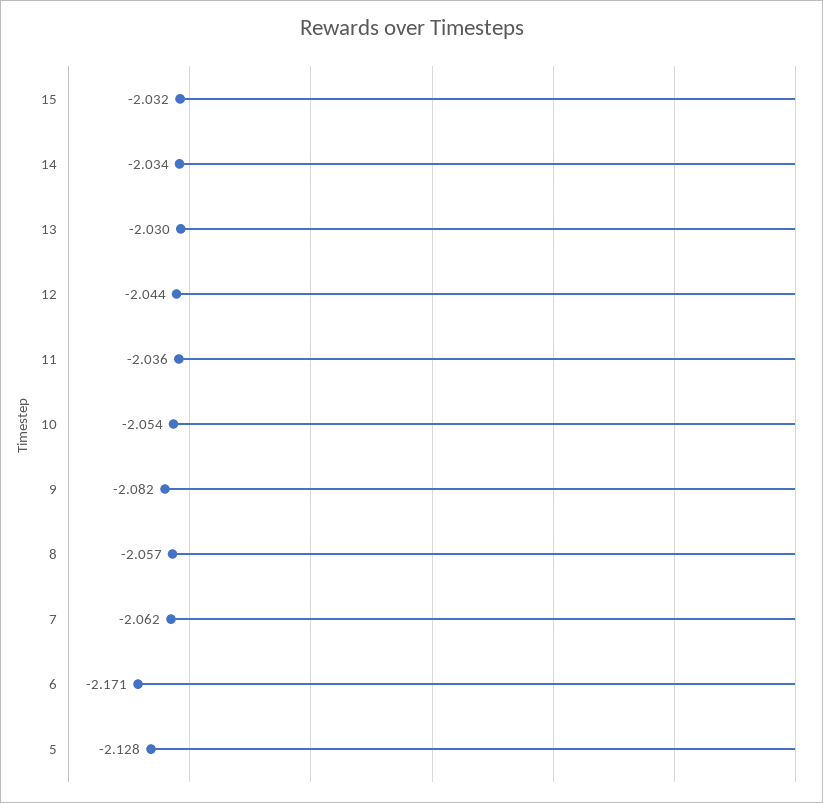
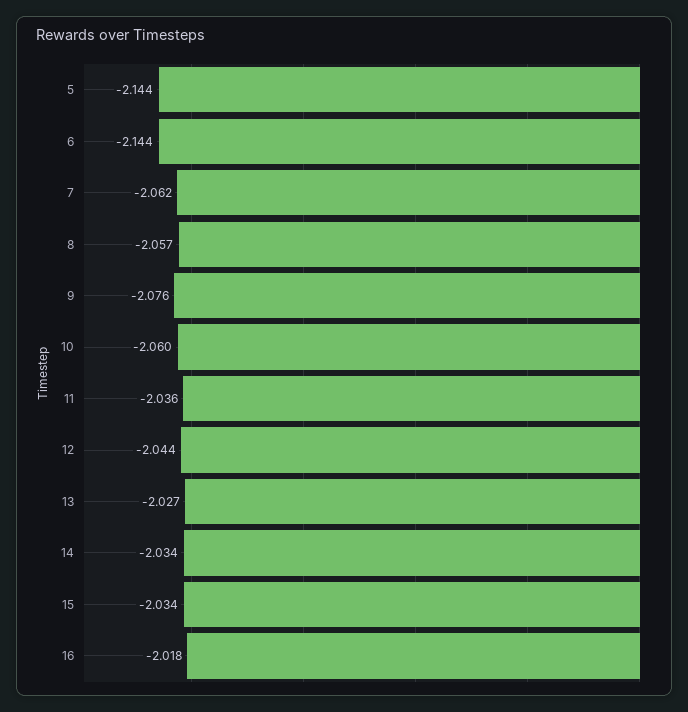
15: -2.032 -> -2.034
13: -2.03 -> -2.027
10: -2.054 -> -2.06
9: -2.082 -> -2.076
6: -2.171 -> -2.144
5: -2.128 -> -2.144
16: none -> -2.018

